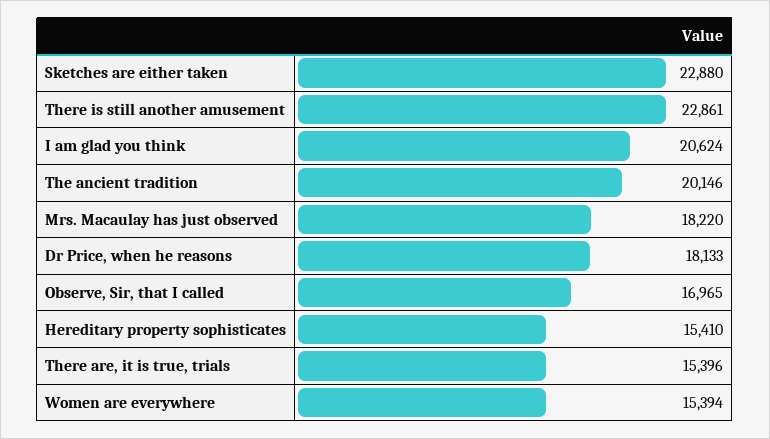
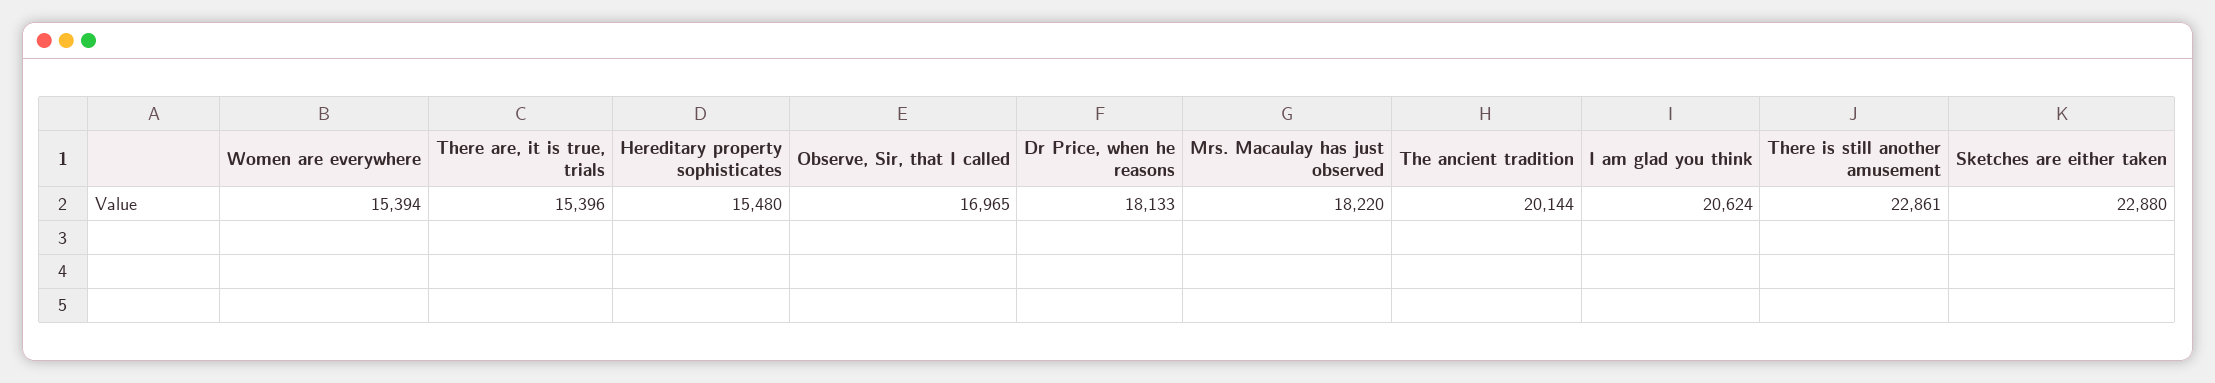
The ancient tradition: 20146 -> 20144
Hereditary property sophisticates: 15410 -> 15480

